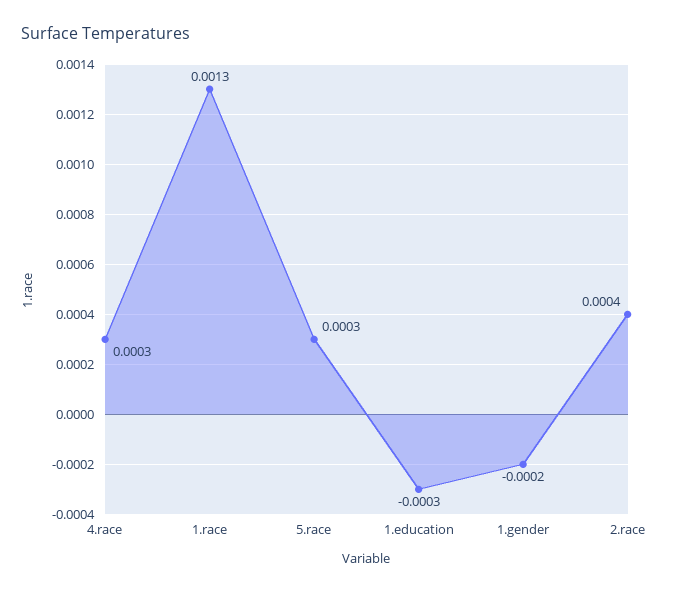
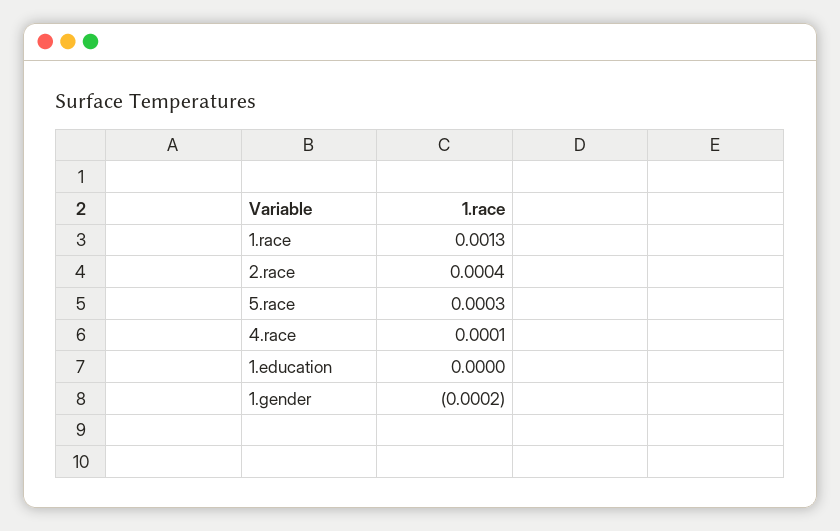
4.race: 0.0003 -> 0.0001
1.education: -0.0003 -> 0

